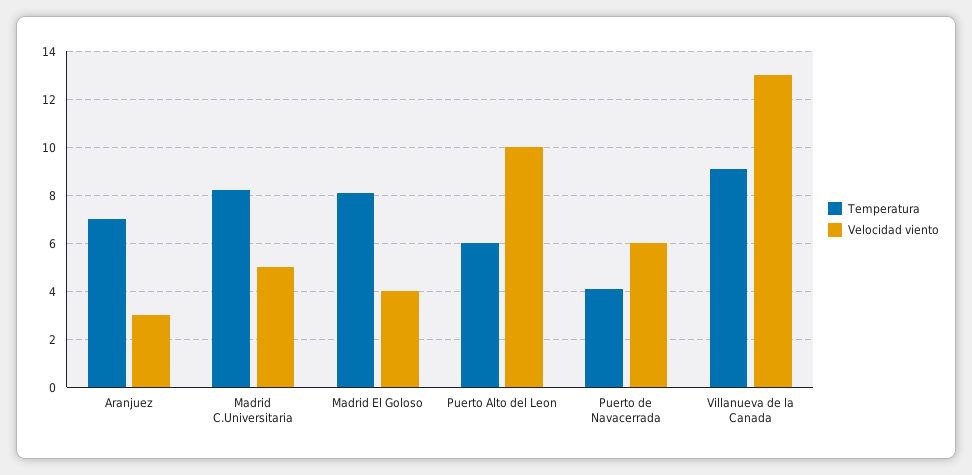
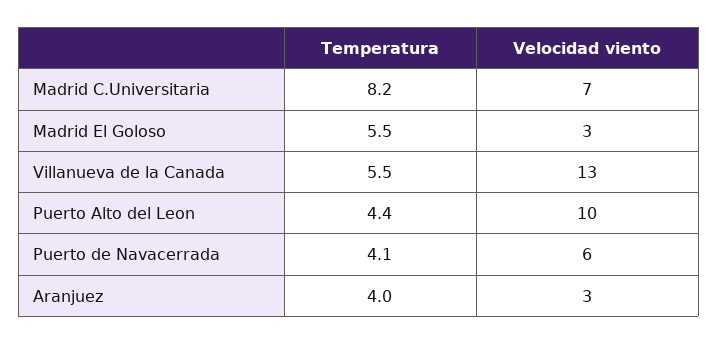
Temperatura, Aranjuez: 7 -> 4
Velocidad viento, Madrid C.Universitaria: 5 -> 7
Temperatura, Madrid El Goloso: 8 -> 5.5
Velocidad viento, Madrid El Goloso: 4 -> 3
Temperatura, Puerto Alto del Leon: 6 -> 4.4
Temperatura, Villanueva de la Canada: 9 -> 5.5

